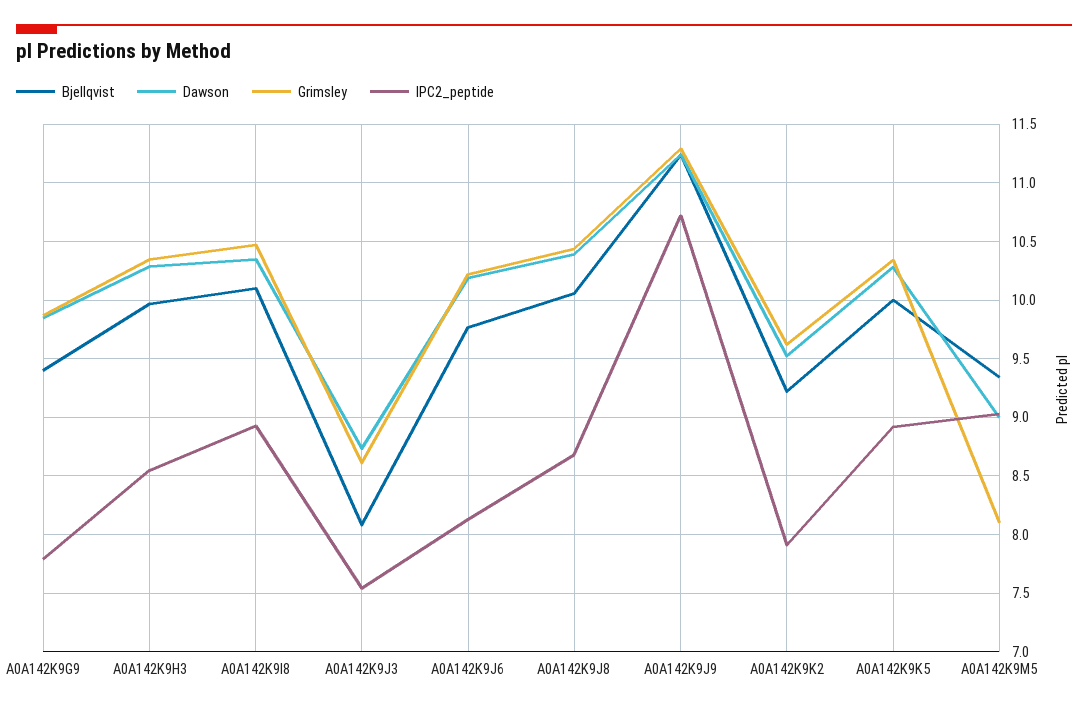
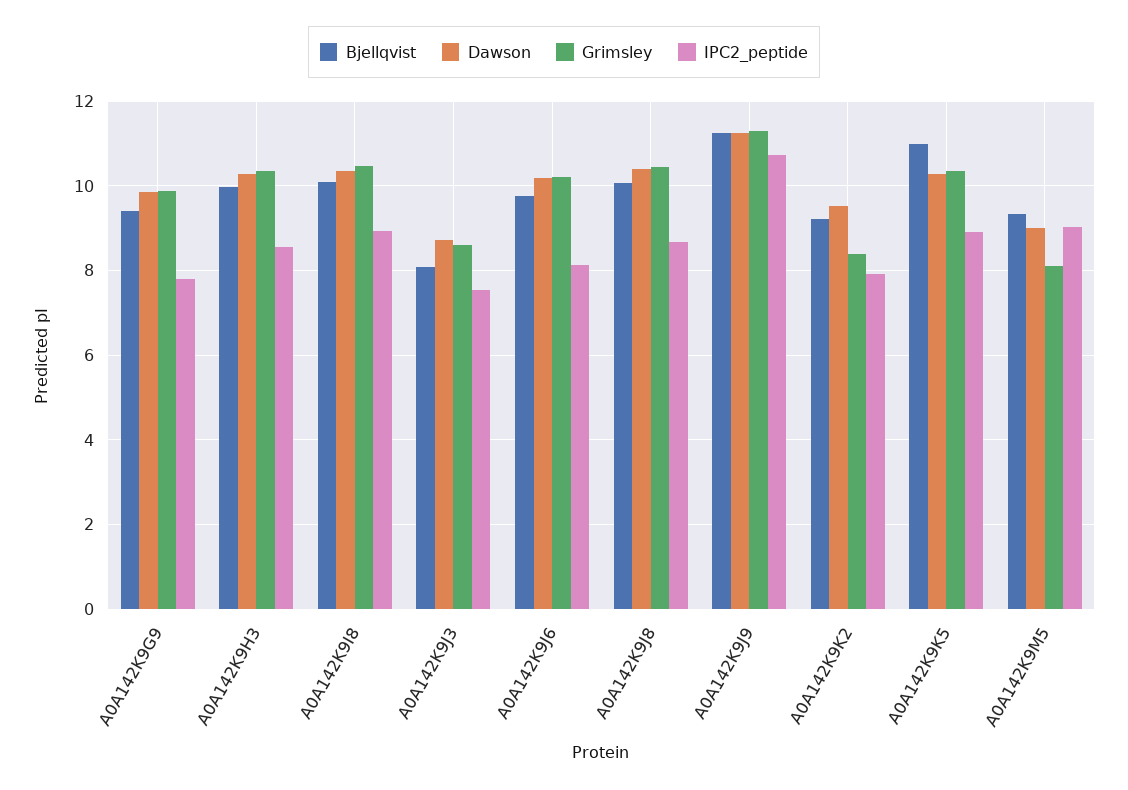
Grimsley, A0A142K9K2: 9.6 -> 8.4
Bjellqvist, A0A142K9K5: 10 -> 11

